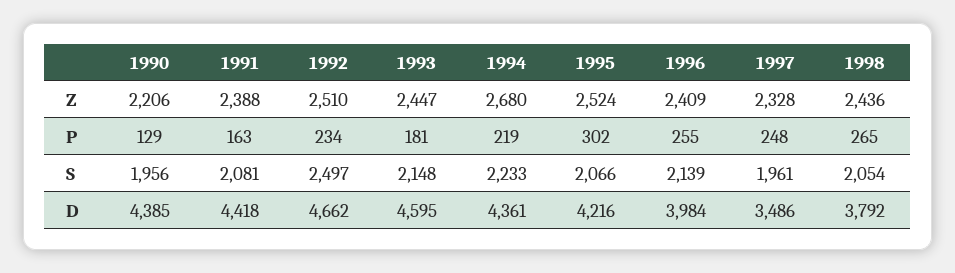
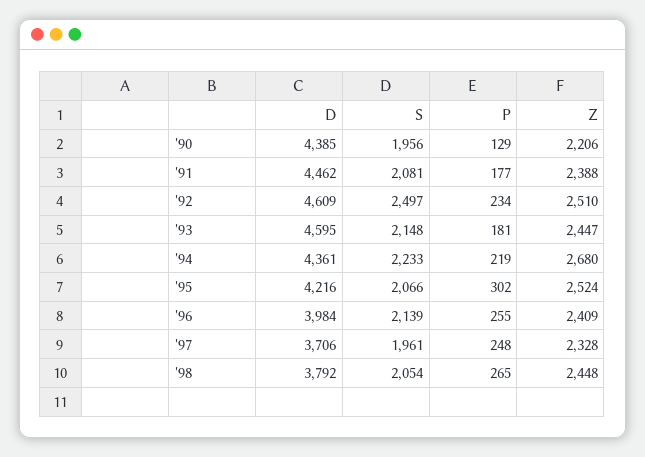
1998, Z: 2436 -> 2448
1991, P: 163 -> 177
1991, D: 4418 -> 4462
1992, D: 4662 -> 4609
1997, D: 3486 -> 3706

